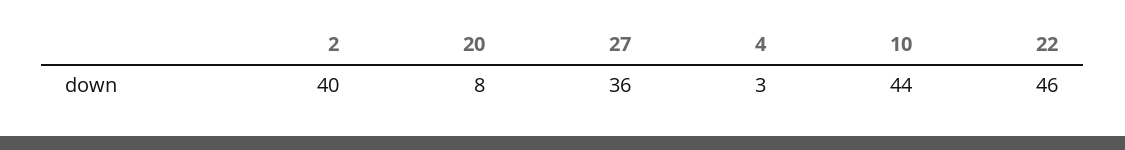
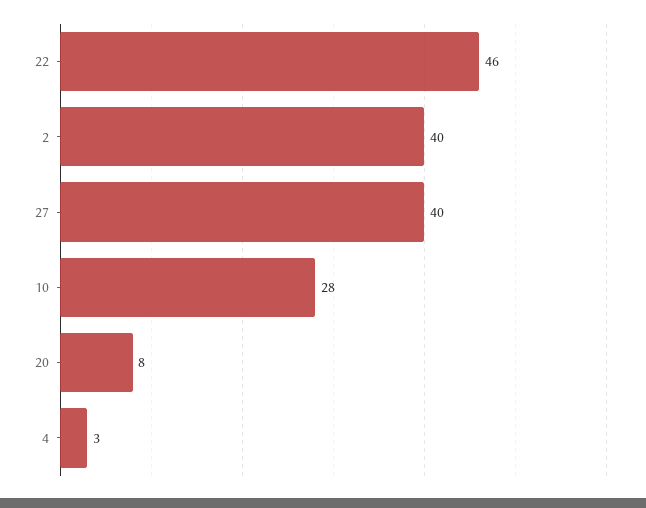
27: 36 -> 40
10: 44 -> 28

